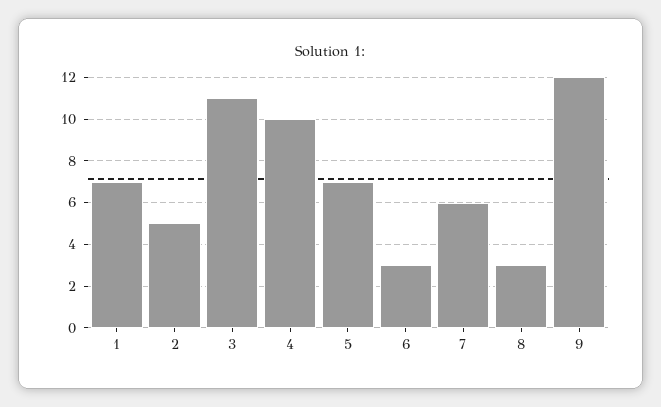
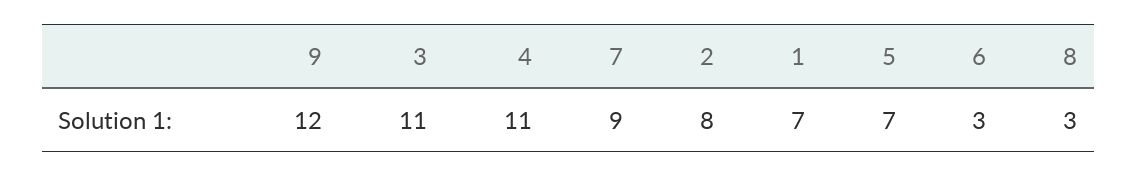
2: 5 -> 8
4: 10 -> 11
7: 6 -> 9

